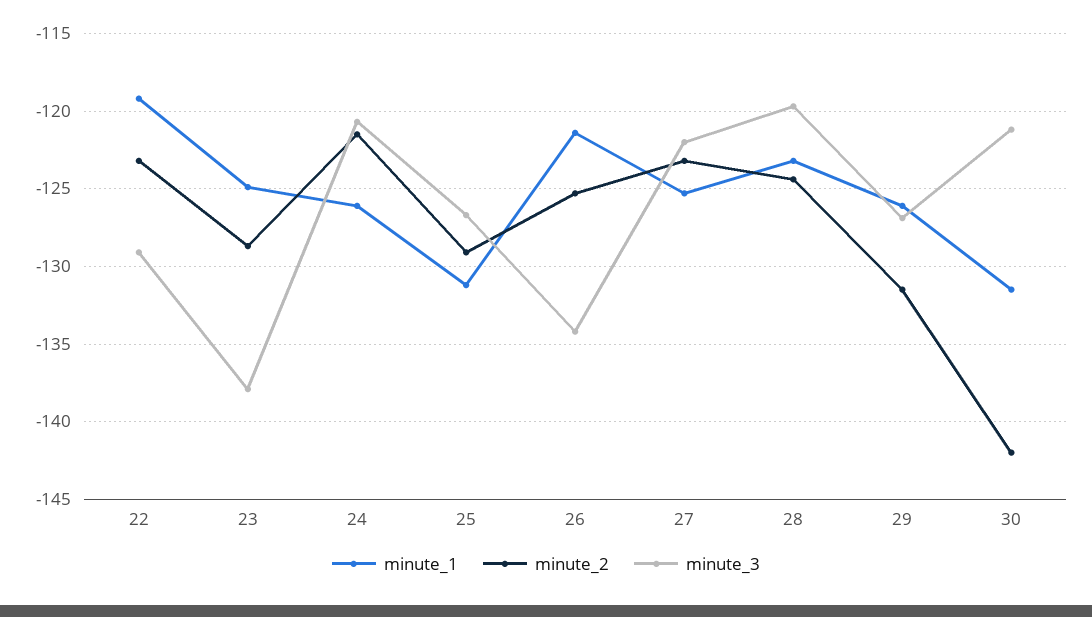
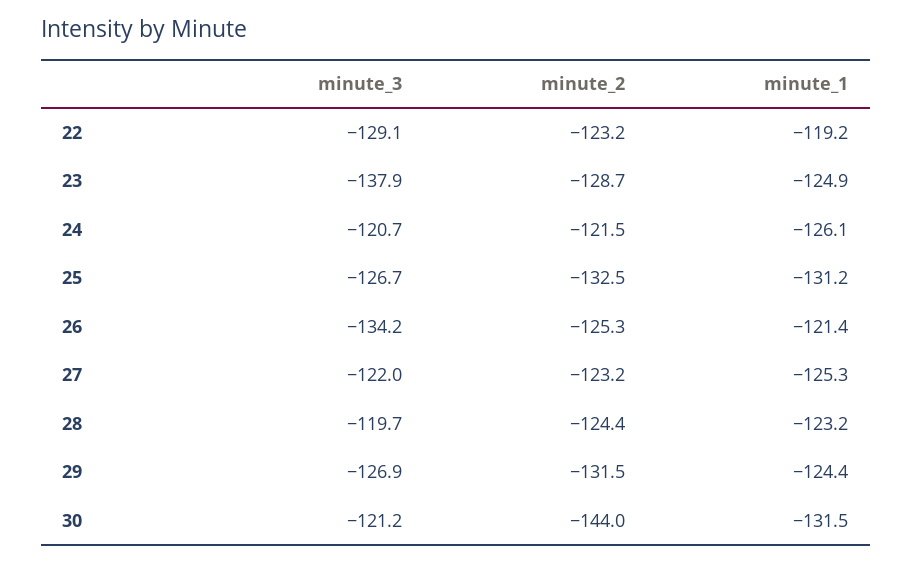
minute_2, 25: -129 -> -132.5
minute_1, 29: -126 -> -124.4
minute_2, 30: -142 -> -144

